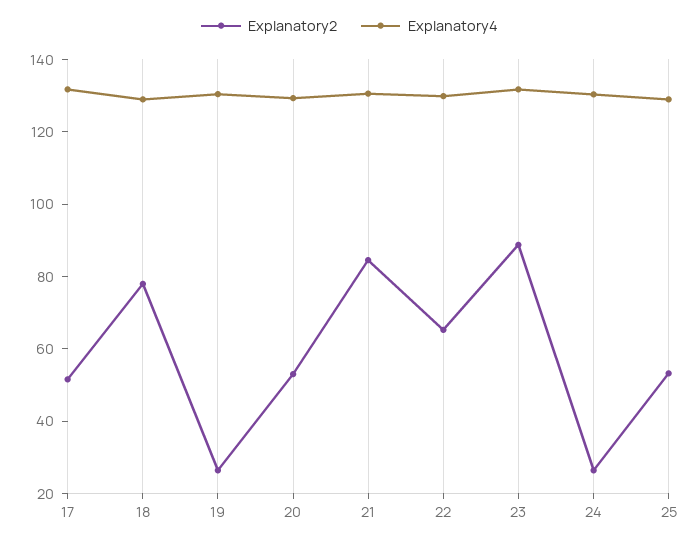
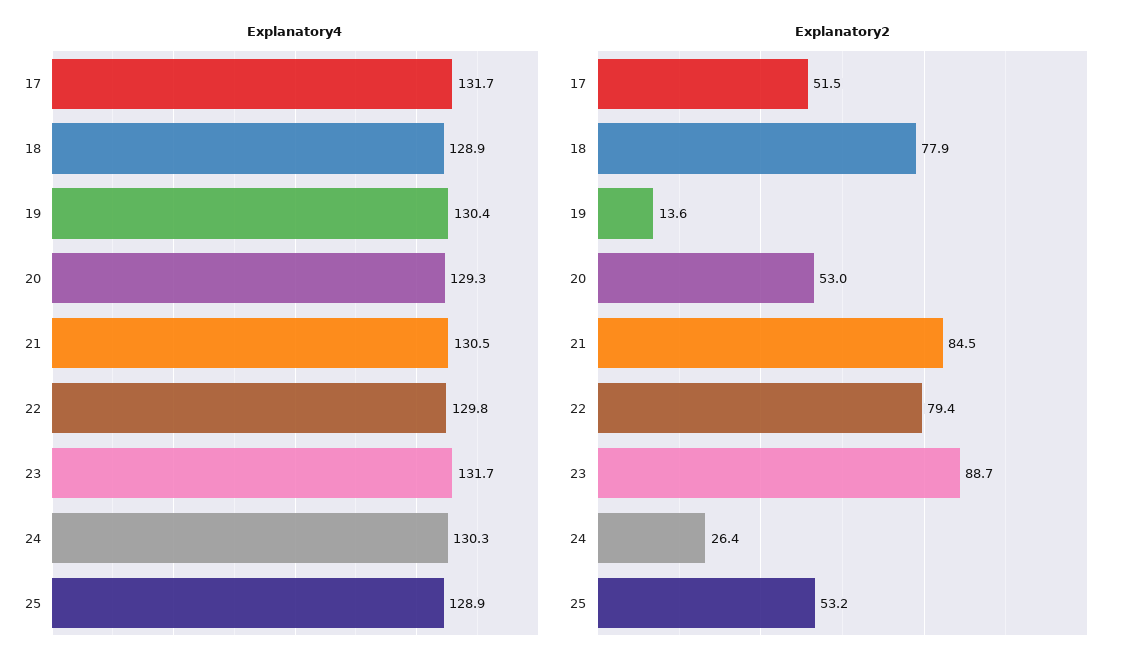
Explanatory2, 19: 25 -> 13.6
Explanatory2, 22: 65 -> 79.4

